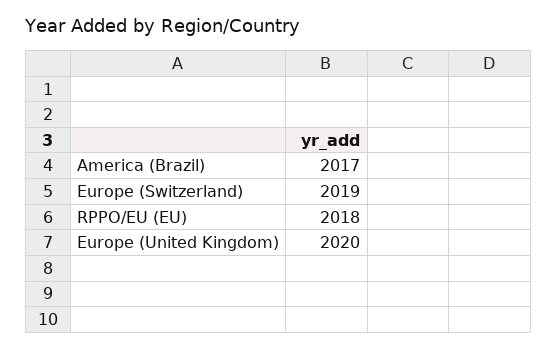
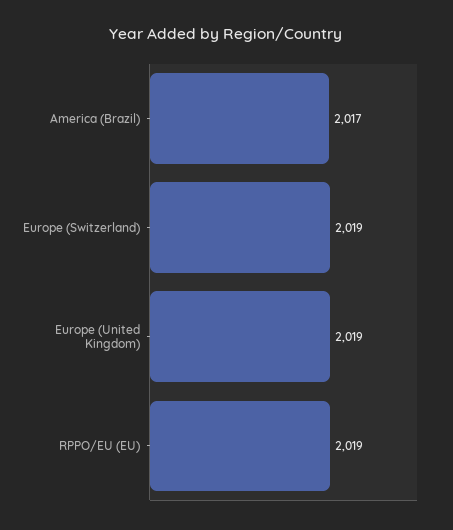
RPPO/EU (EU): 2018 -> 2019
Europe (United Kingdom): 2020 -> 2019

